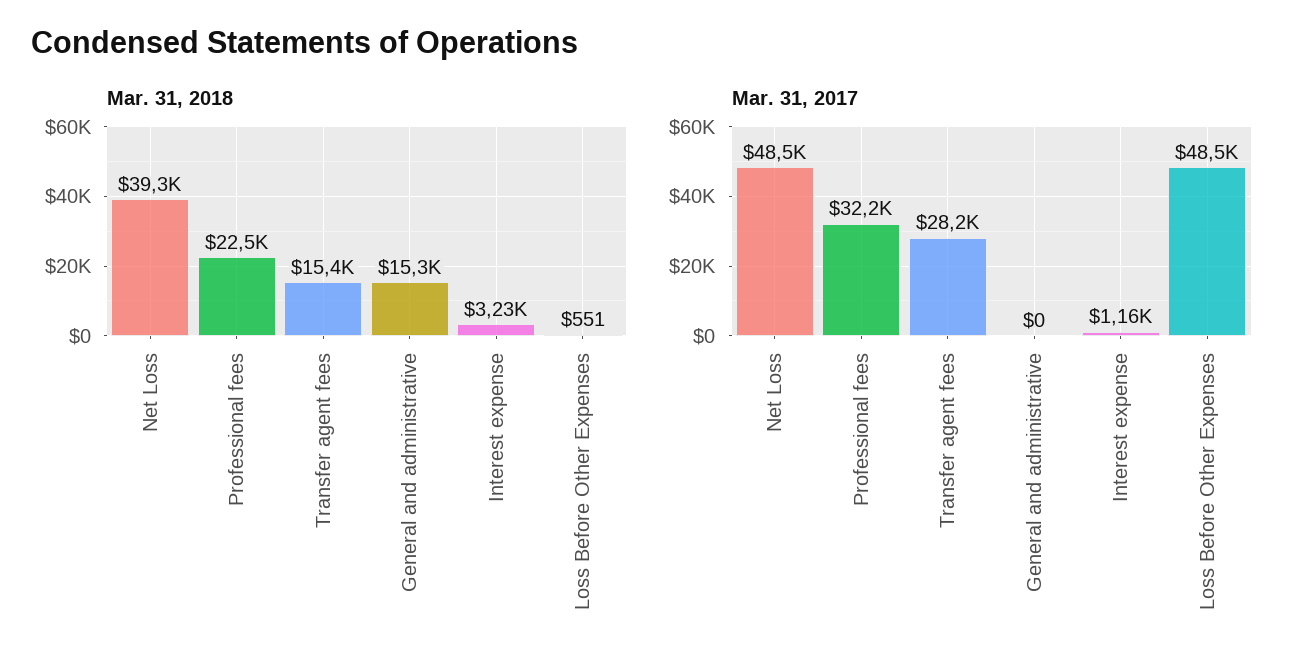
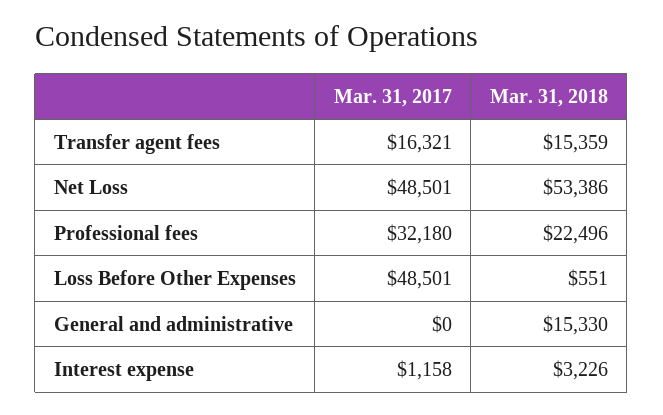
Mar. 31, 2018, Net Loss: 39300 -> 53386
Mar. 31, 2017, Transfer agent fees: 28200 -> 16321

